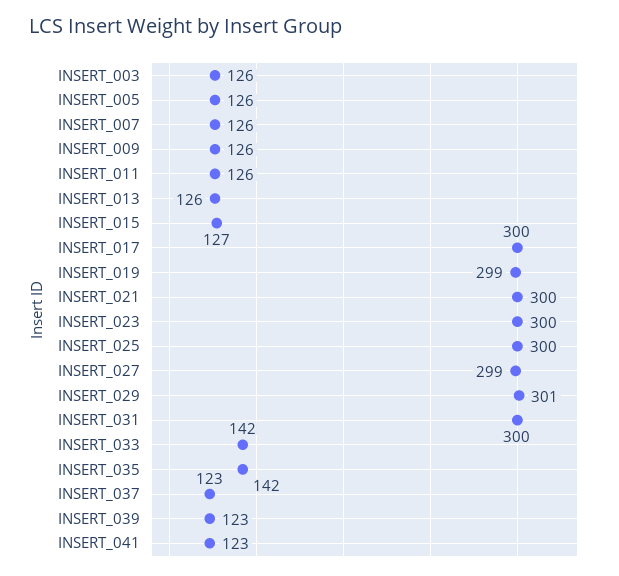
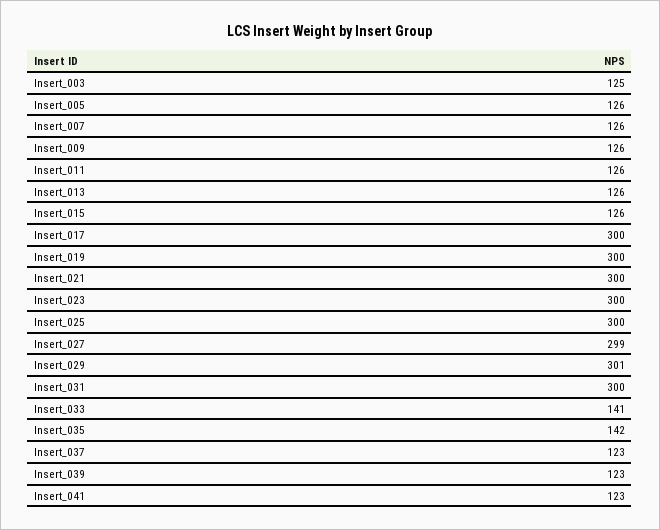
INSERT_003: 126 -> 125
INSERT_015: 127 -> 126
INSERT_019: 299 -> 300
INSERT_033: 142 -> 141

